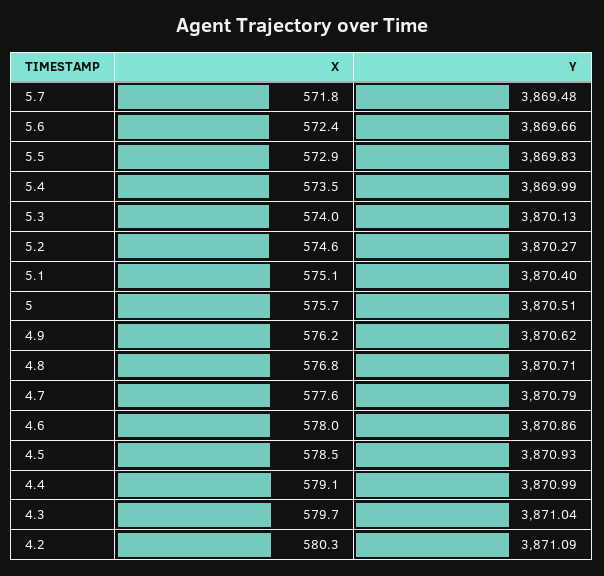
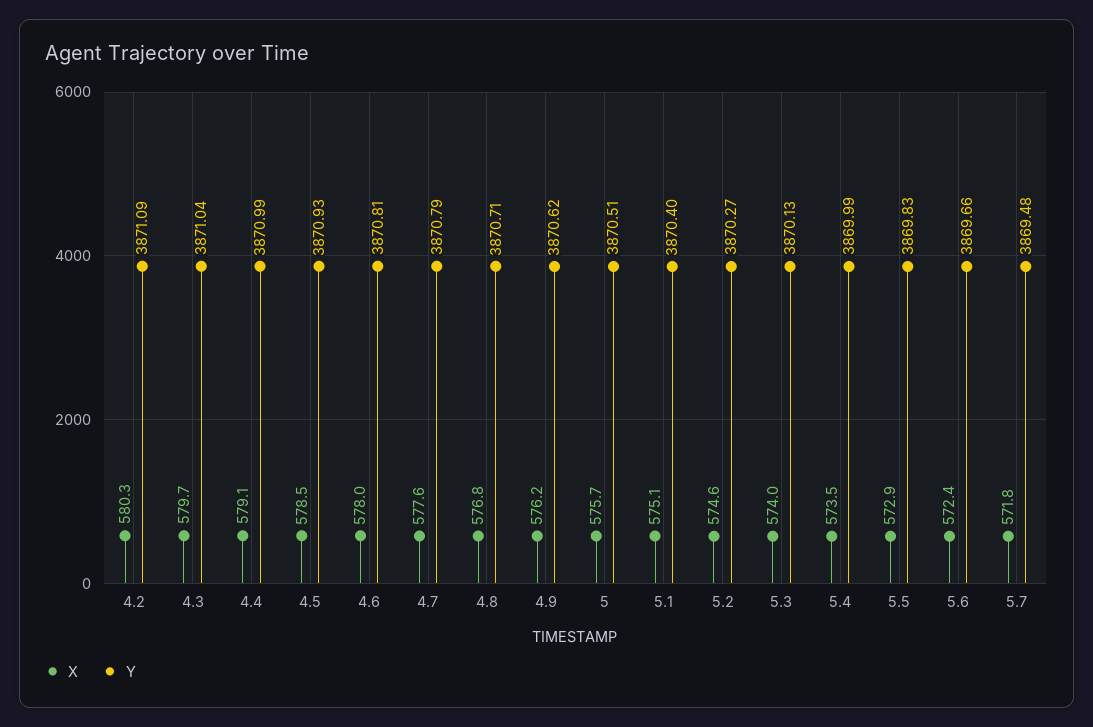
Y, 4.6: 3870.86 -> 3870.81

